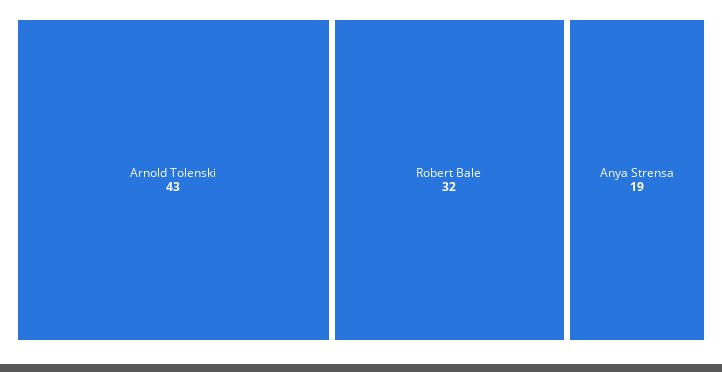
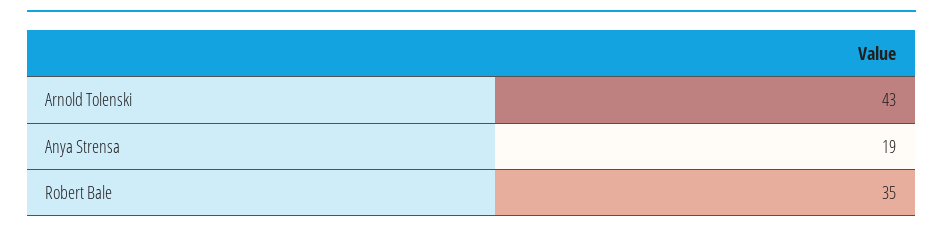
Robert Bale: 32 -> 35

